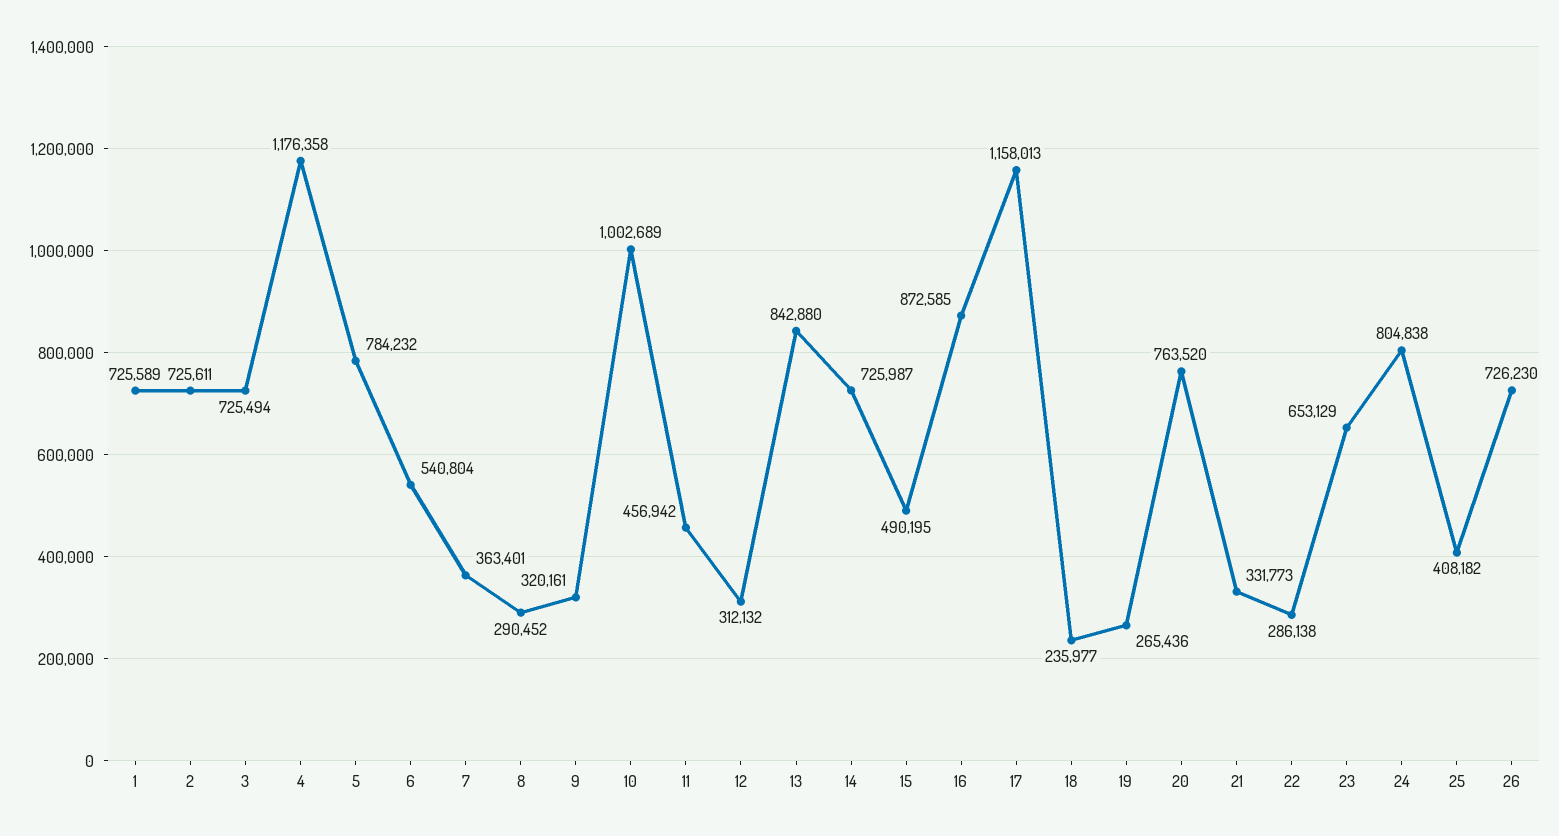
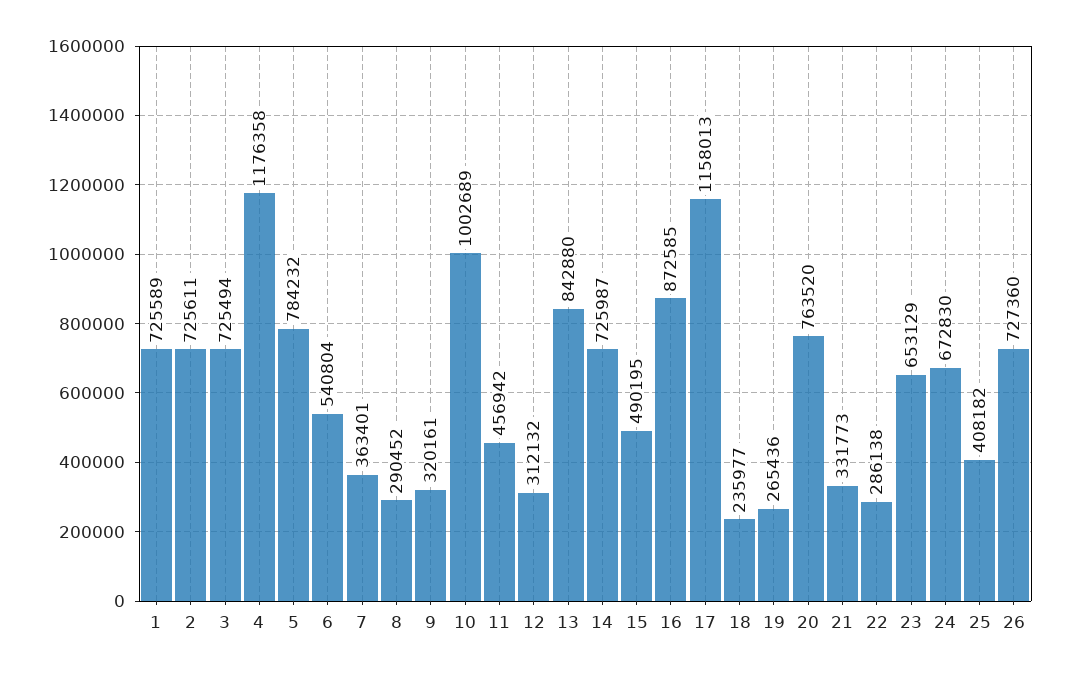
24: 804838 -> 672830
26: 726230 -> 727360

